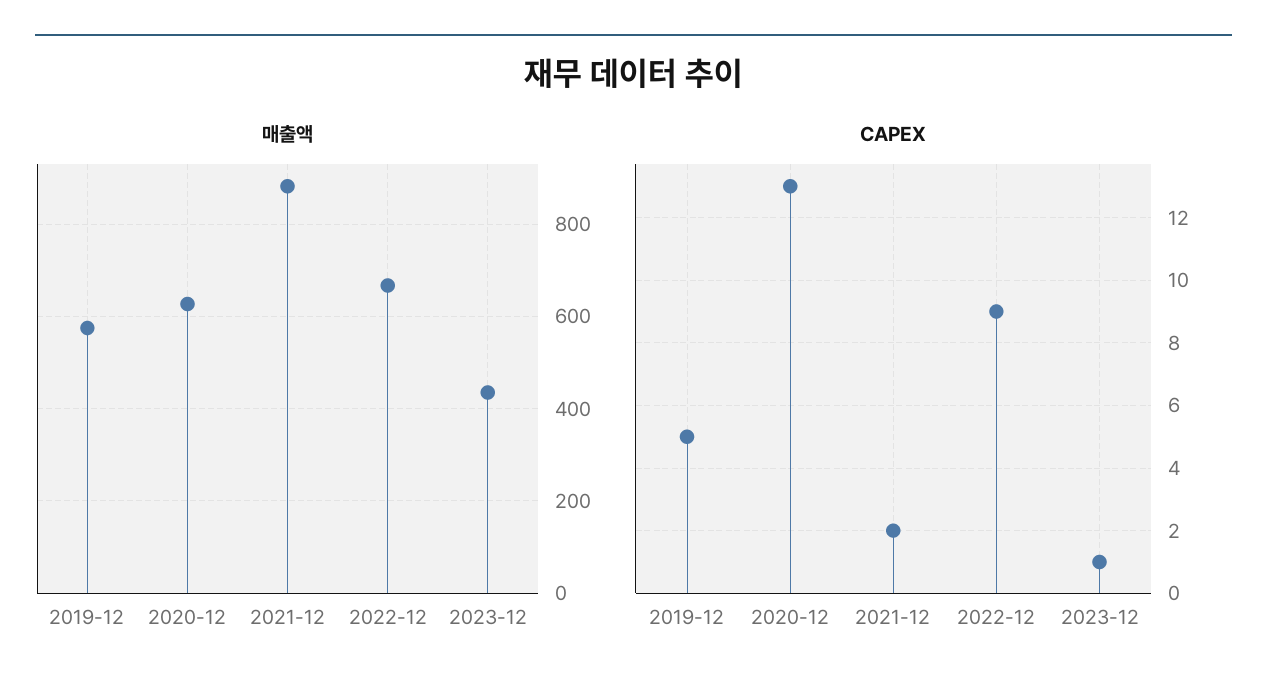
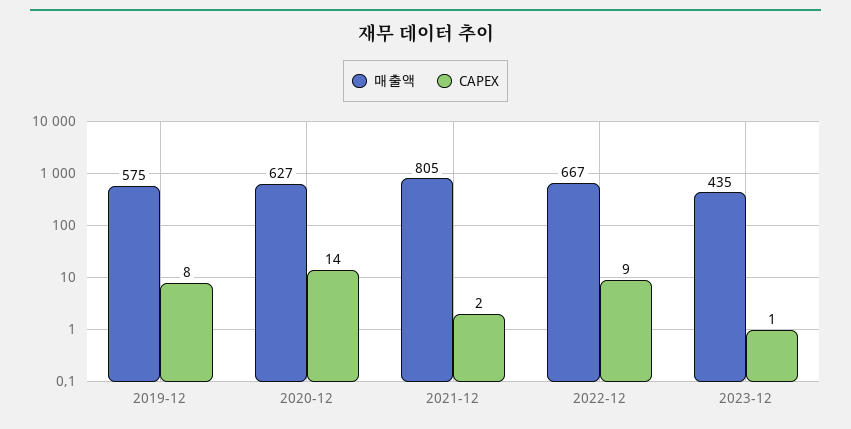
매출액, 2021-12: 880 -> 805
CAPEX, 2019-12: 5 -> 8
CAPEX, 2020-12: 13 -> 14

